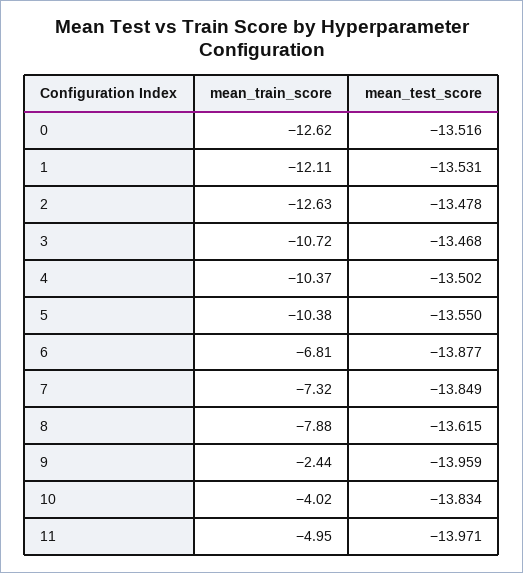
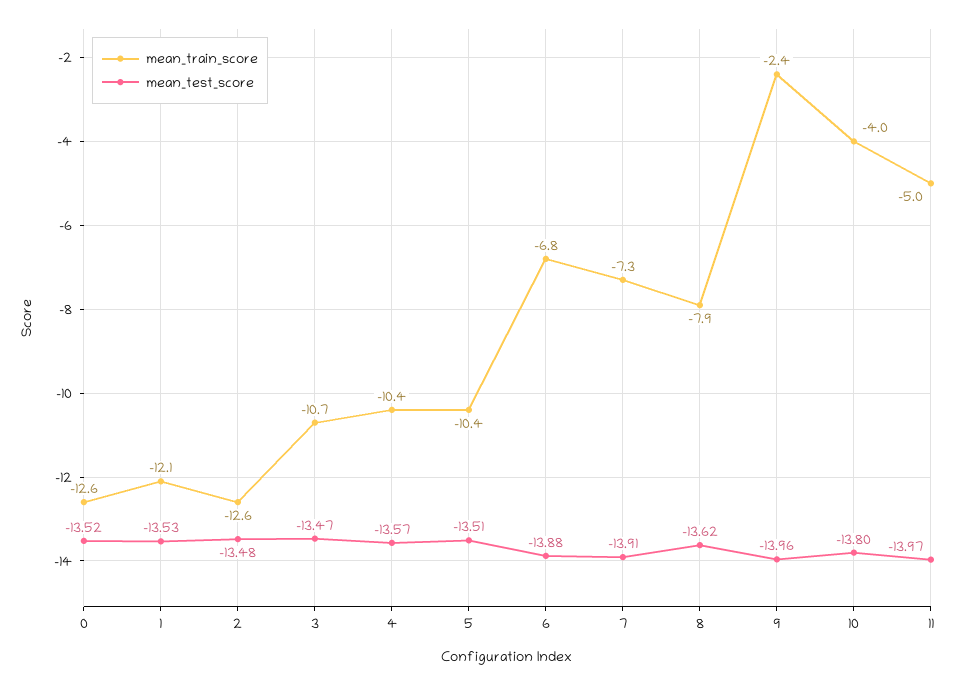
mean_test_score, 4: -13.502 -> -13.57
mean_test_score, 5: -13.55 -> -13.51
mean_test_score, 7: -13.849 -> -13.91
mean_test_score, 10: -13.834 -> -13.8

